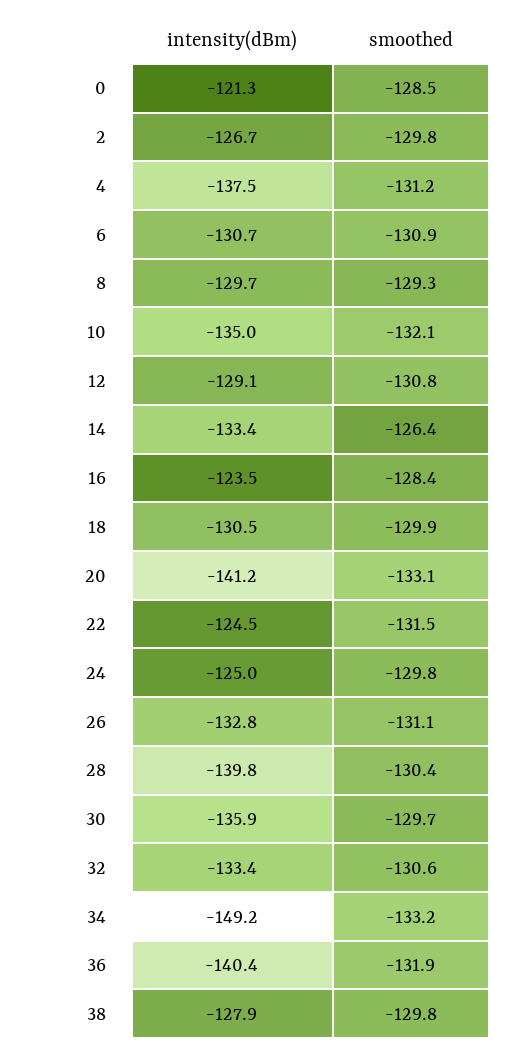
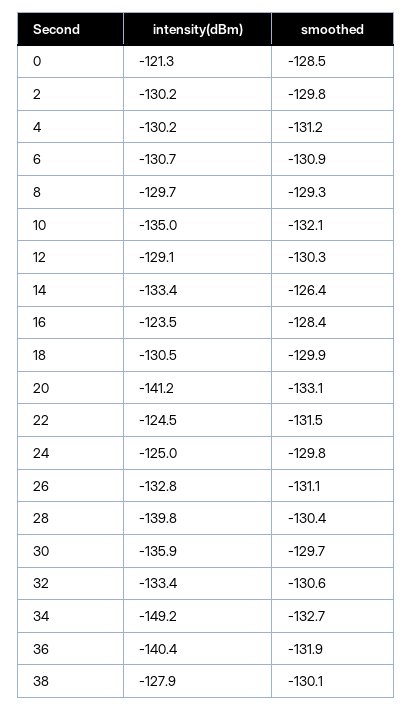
intensity(dBm), 2: -126.7 -> -130.2
intensity(dBm), 4: -137.5 -> -130.2
smoothed, 12: -130.8 -> -130.3
smoothed, 34: -133.2 -> -132.7
smoothed, 38: -129.8 -> -130.1

